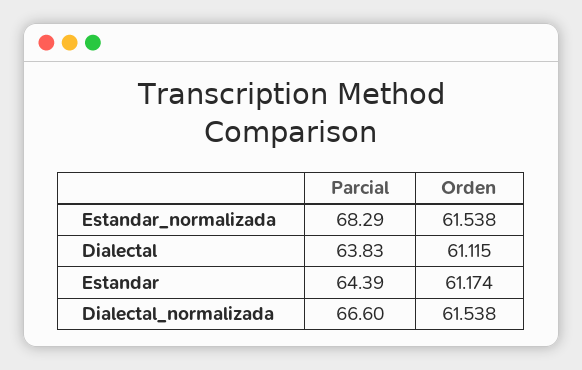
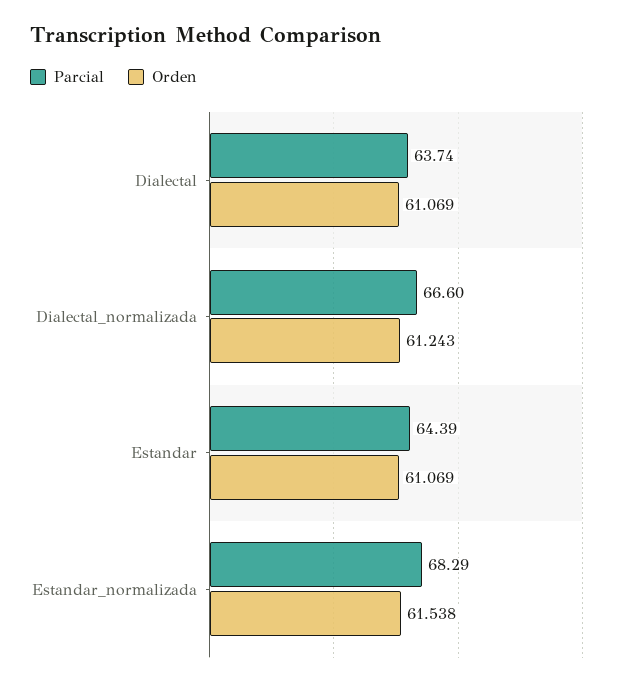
Parcial, Dialectal: 63.83 -> 63.74
Orden, Dialectal: 61.115 -> 61.069
Orden, Estandar: 61.174 -> 61.069
Orden, Dialectal_normalizada: 61.538 -> 61.243

